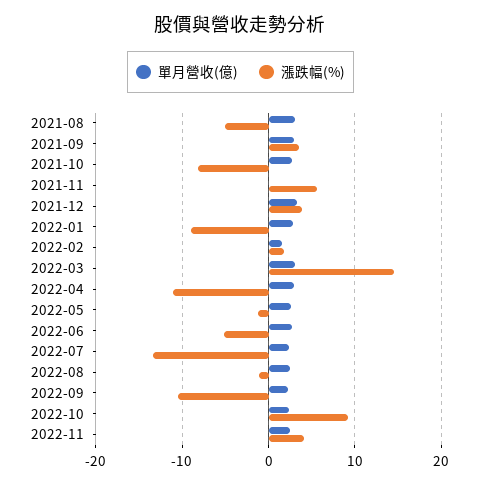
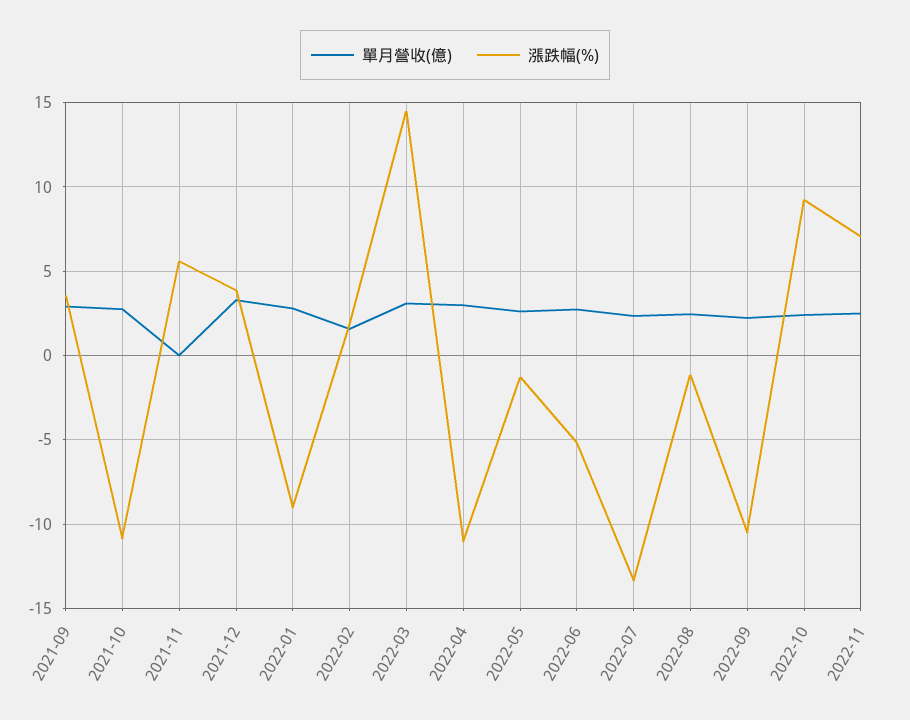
單月營收(億), 2021-08: 3 -> none
漲跌幅(%), 2021-08: -5 -> none
漲跌幅(%), 2021-10: -8 -> -11
漲跌幅(%), 2022-11: 4 -> 7

